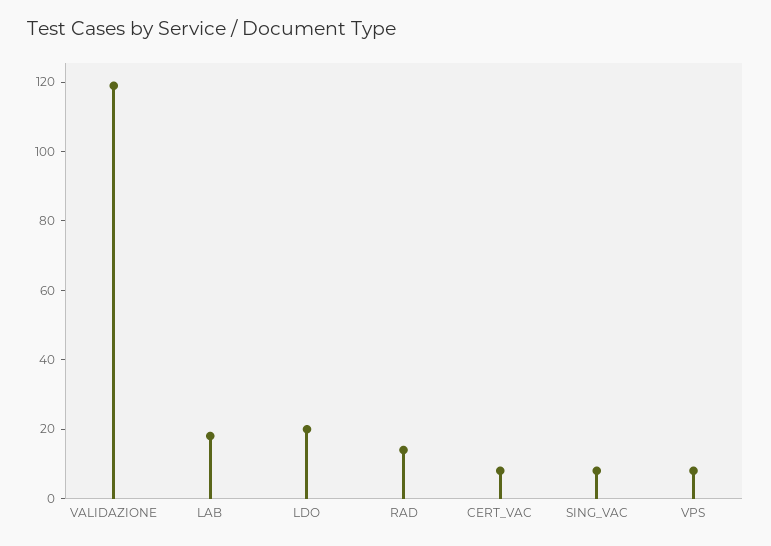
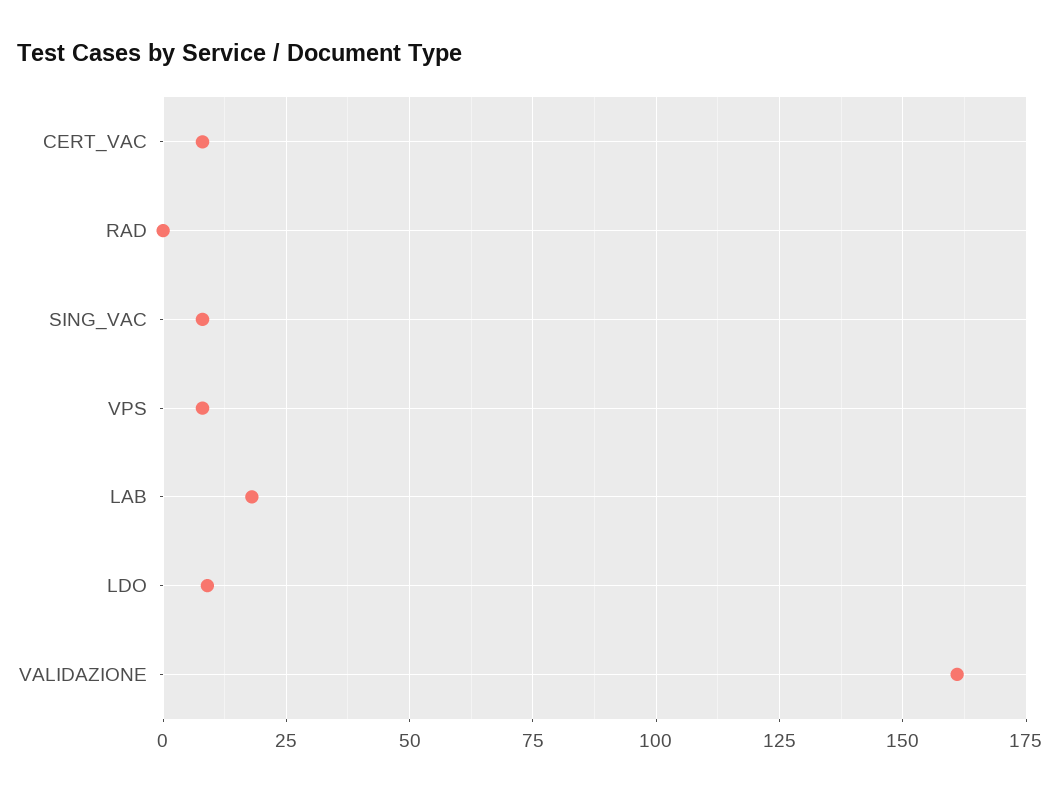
VALIDAZIONE: 120 -> 160
LDO: 20 -> 10
RAD: 15 -> 0

